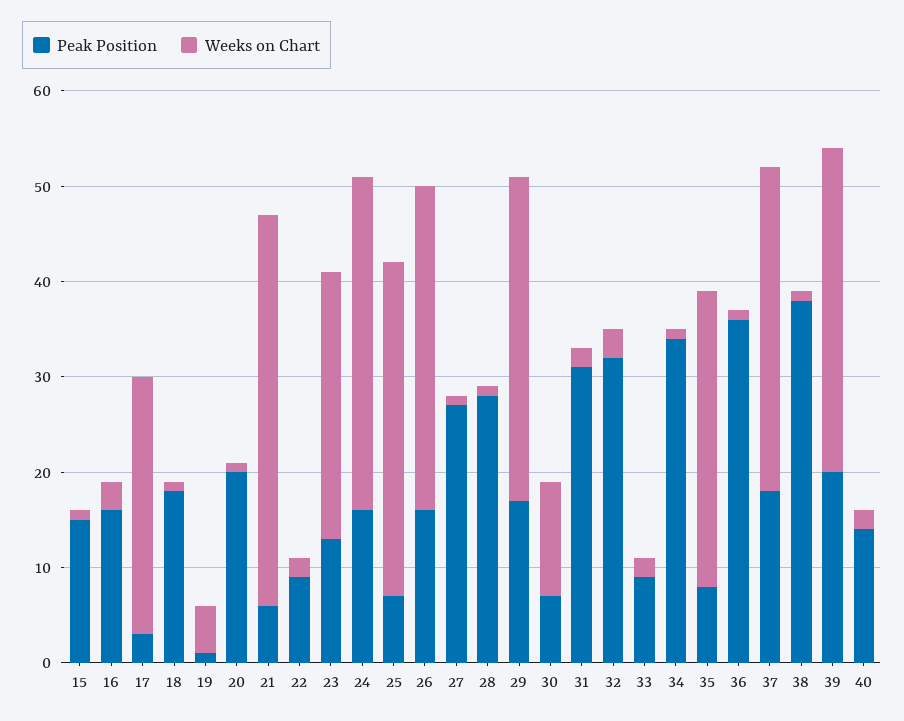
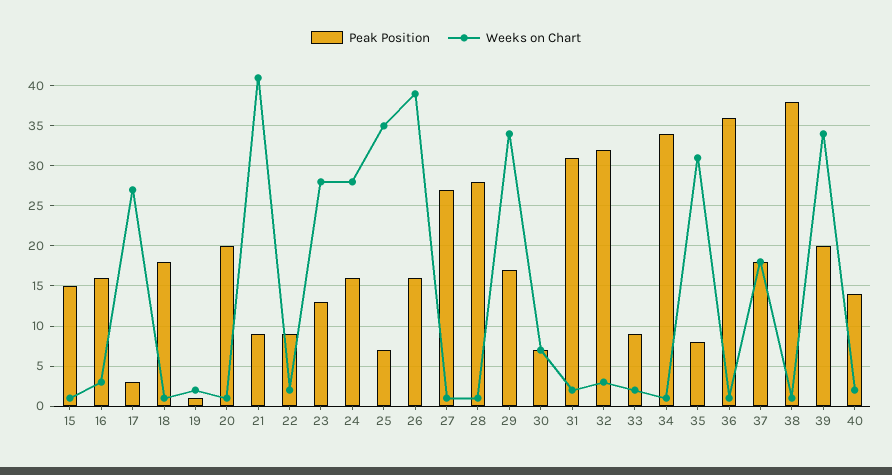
Weeks on Chart, 19: 5 -> 2
Peak Position, 21: 6 -> 9
Weeks on Chart, 24: 35 -> 28
Weeks on Chart, 26: 34 -> 39
Weeks on Chart, 30: 12 -> 7
Weeks on Chart, 37: 34 -> 18

